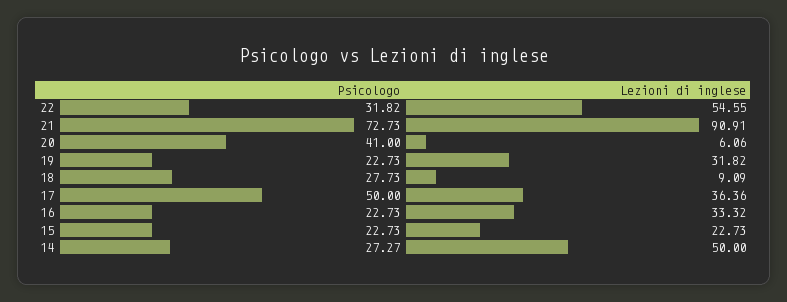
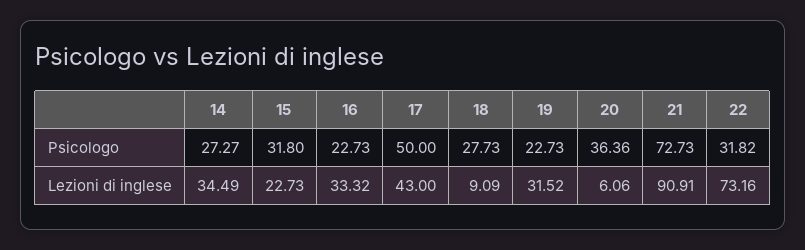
Lezioni di inglese, 22: 54.55 -> 73.16
Psicologo, 20: 41 -> 36.36
Lezioni di inglese, 19: 31.82 -> 31.52
Lezioni di inglese, 17: 36.36 -> 43
Psicologo, 15: 22.73 -> 31.8
Lezioni di inglese, 14: 50 -> 34.49

